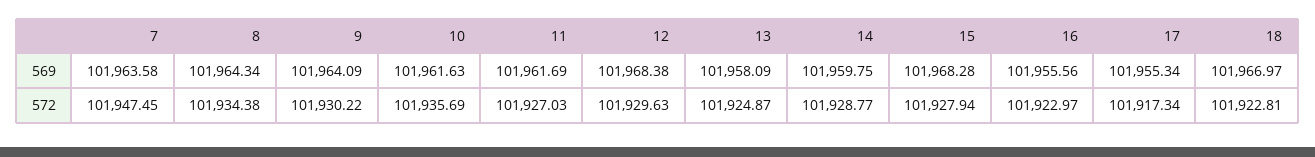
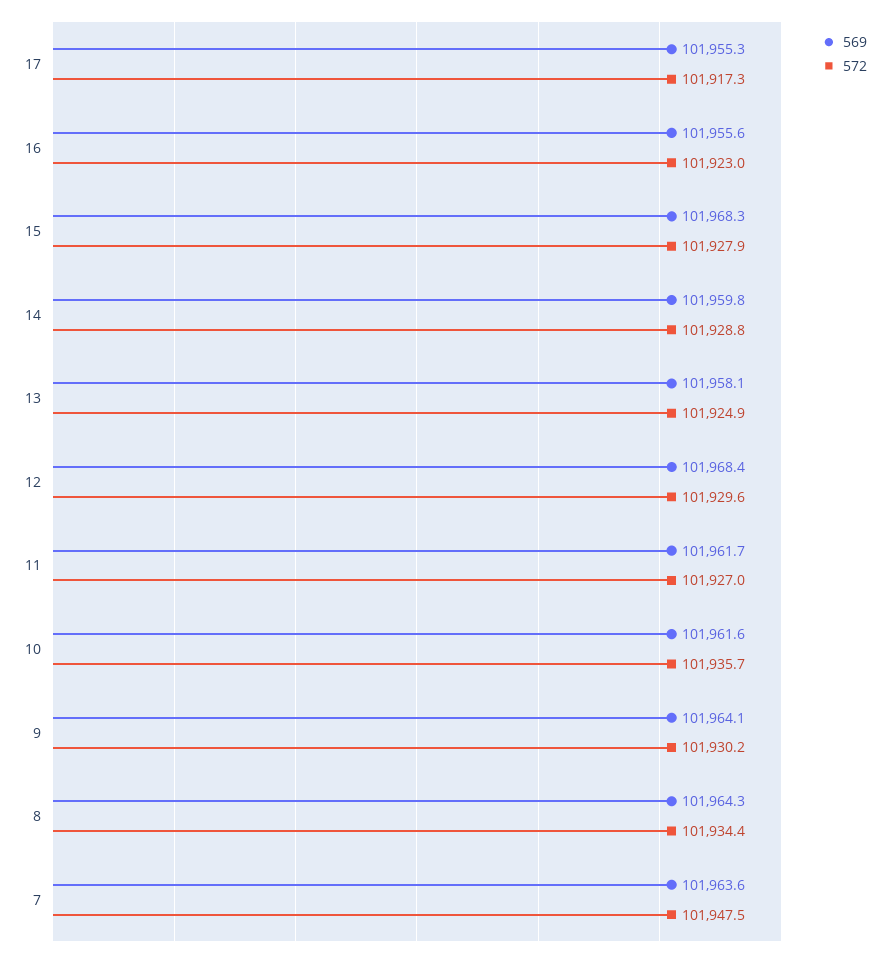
569, 18: 101966.97 -> none
572, 18: 101922.81 -> none

